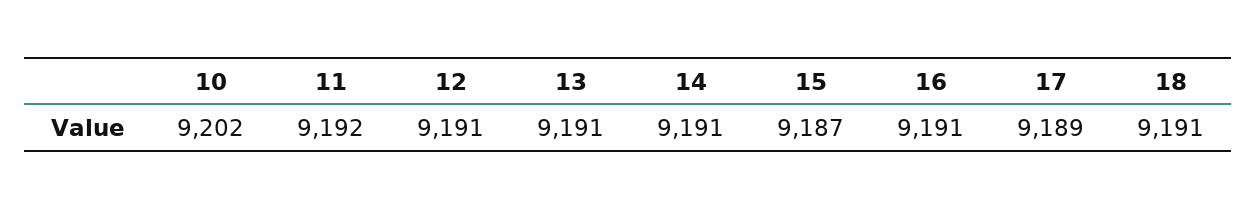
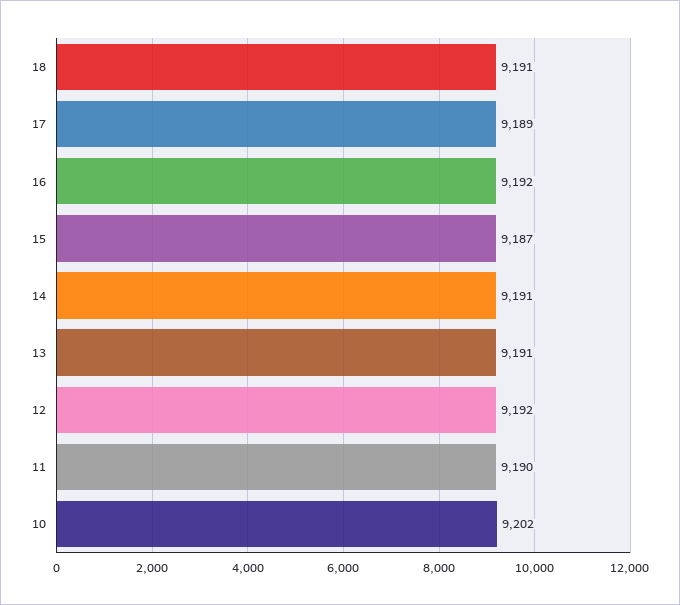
11: 9192 -> 9190
12: 9191 -> 9192
16: 9191 -> 9192

